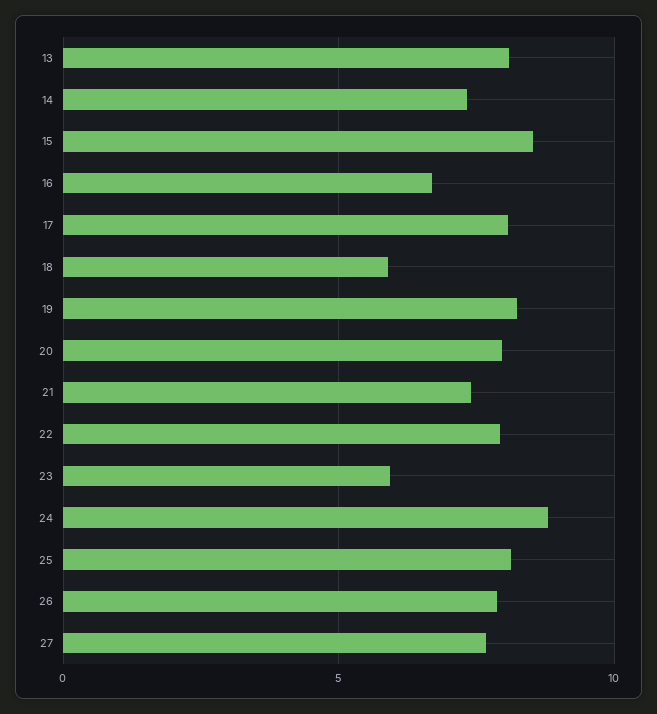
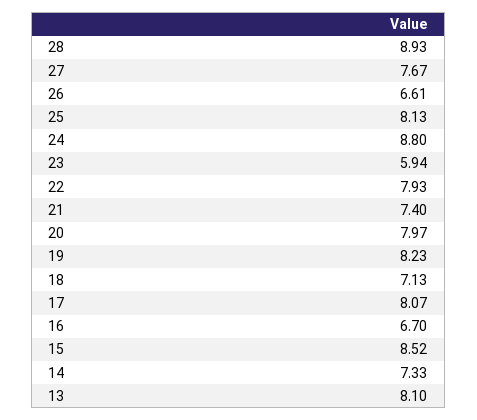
18: 6 -> 7.13
26: 8 -> 6.61
28: none -> 8.93

